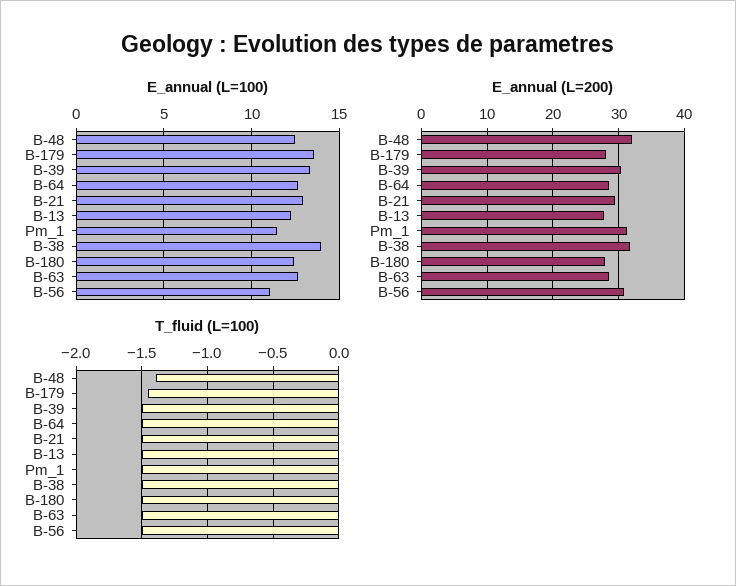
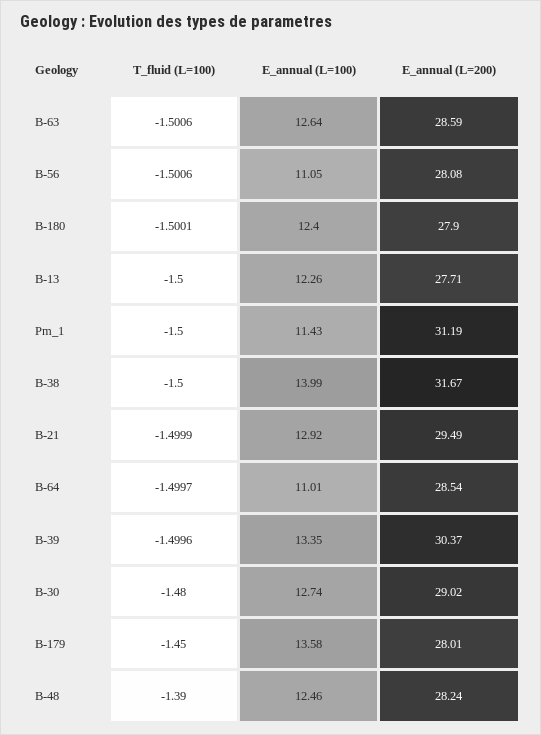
E_annual (L=100), B-64: 12.5 -> 11.01
E_annual (L=200), B-48: 32 -> 28.24
E_annual (L=200), B-56: 31 -> 28.08
T_fluid (L=100), B-30: none -> -1.48
E_annual (L=100), B-30: none -> 12.74
E_annual (L=200), B-30: none -> 29.02

